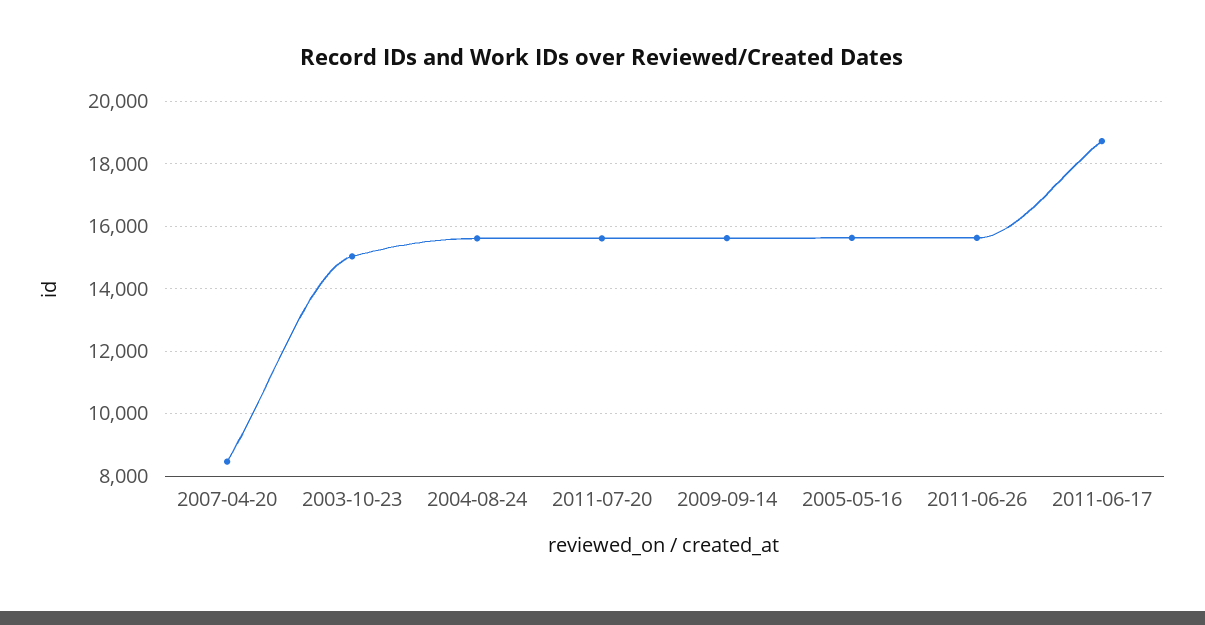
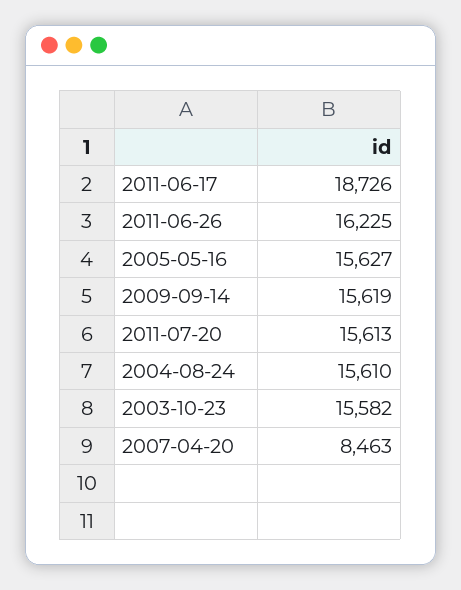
2003-10-23: 15000 -> 15582
2011-06-26: 15600 -> 16225

